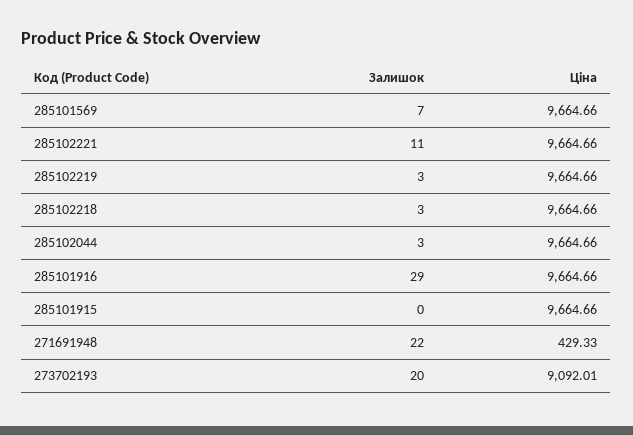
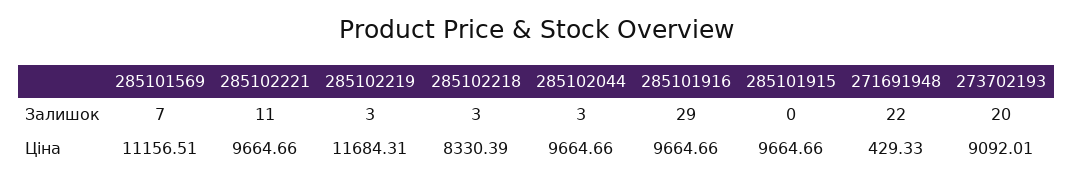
Ціна, 285101569: 9664.66 -> 11156.51
Ціна, 285102219: 9664.66 -> 11684.31
Ціна, 285102218: 9664.66 -> 8330.39

